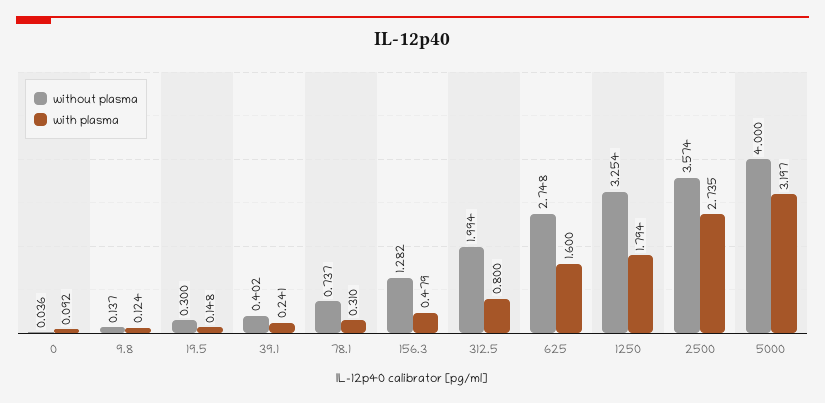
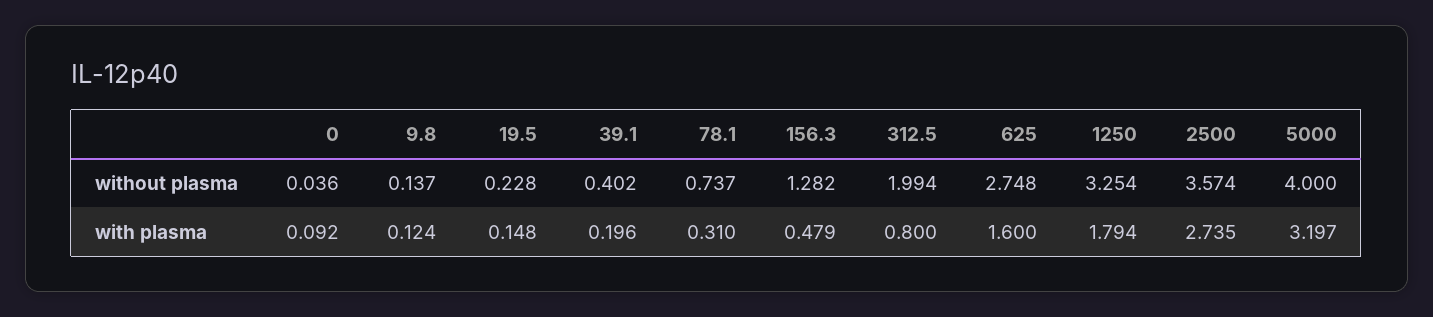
without plasma, 19.5: 0.3 -> 0.228
with plasma, 39.1: 0.241 -> 0.196

